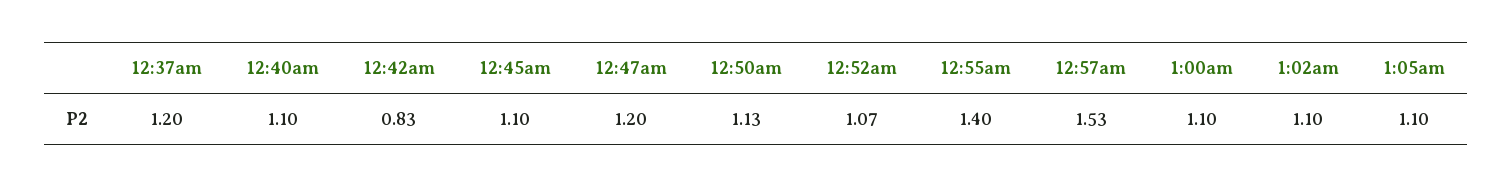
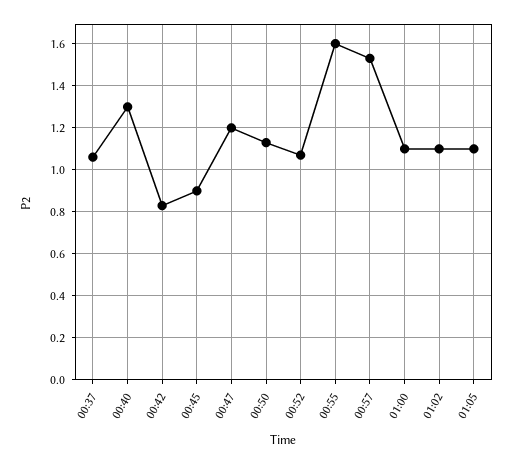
12:37am: 1.2 -> 1.05
12:40am: 1.1 -> 1.3
12:45am: 1.1 -> 0.9
12:55am: 1.4 -> 1.6

